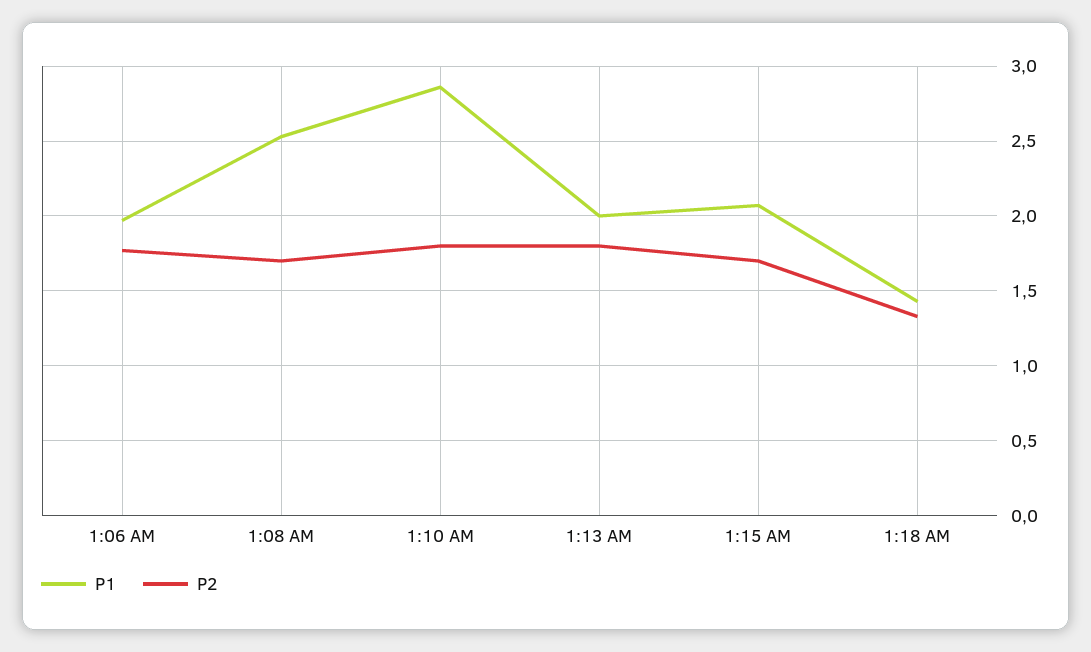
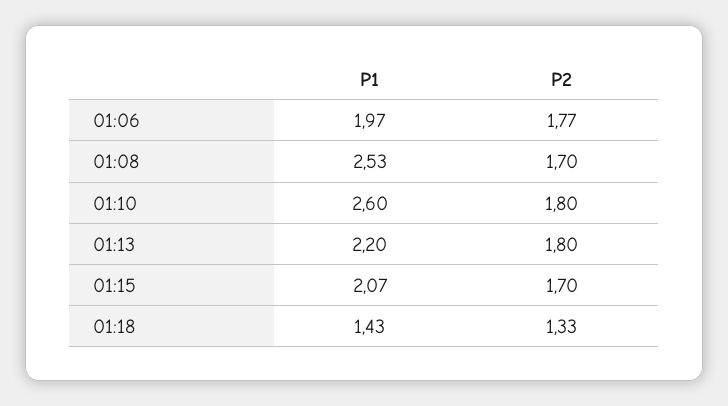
P1, 1:10 AM: 2.85 -> 2.6
P1, 1:13 AM: 2 -> 2.2

